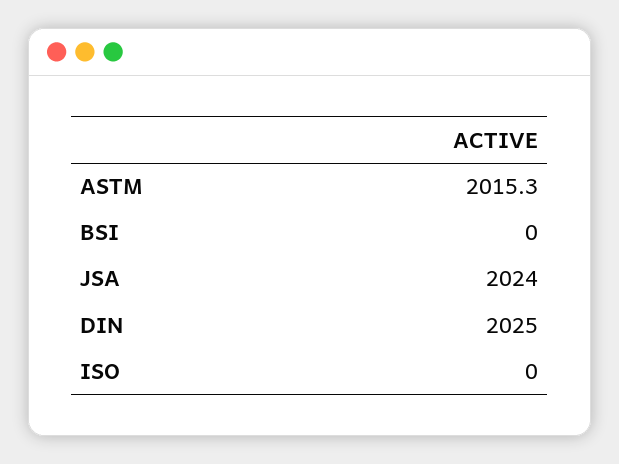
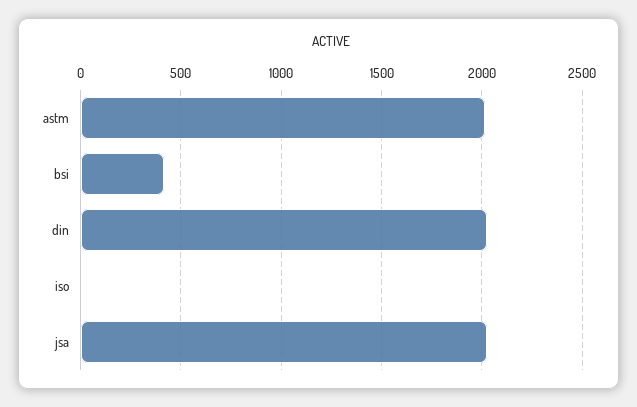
BSI: 0 -> 400

